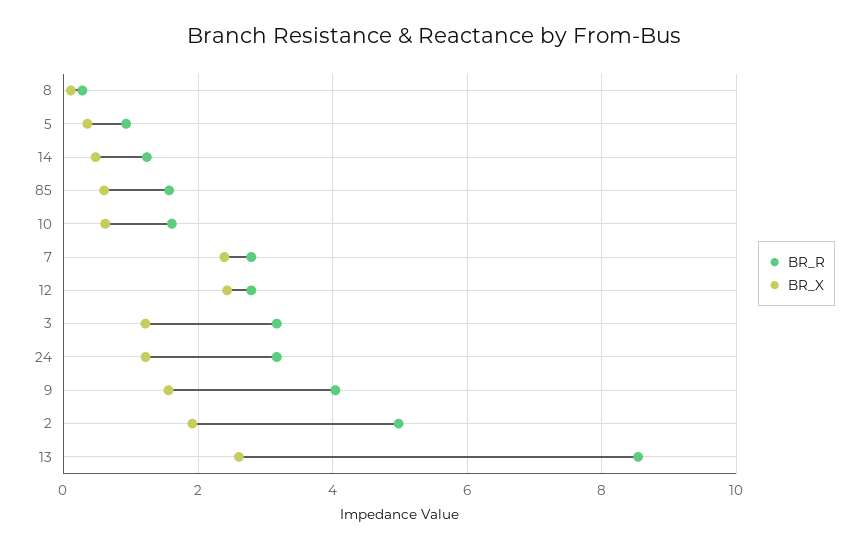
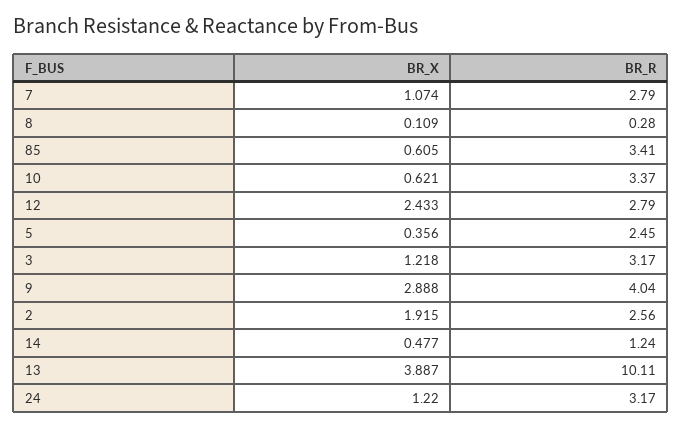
BR_R, 5: 1 -> 2.45
BR_R, 85: 1.6 -> 3.41
BR_R, 10: 1.6 -> 3.37
BR_X, 7: 2.4 -> 1.074
BR_X, 9: 1.6 -> 2.888
BR_R, 2: 5 -> 2.56
BR_R, 13: 8.6 -> 10.11
BR_X, 13: 2.6 -> 3.887

